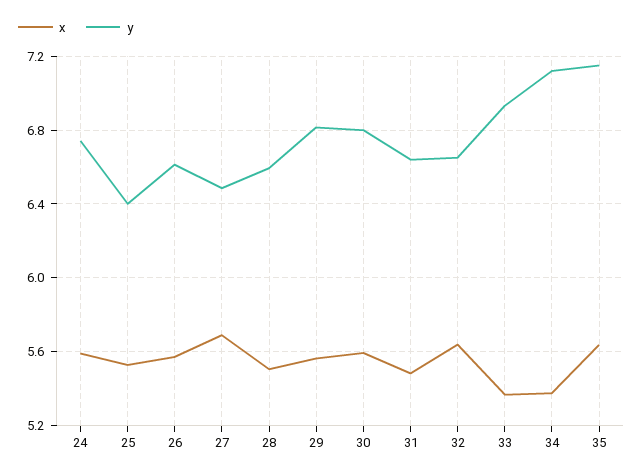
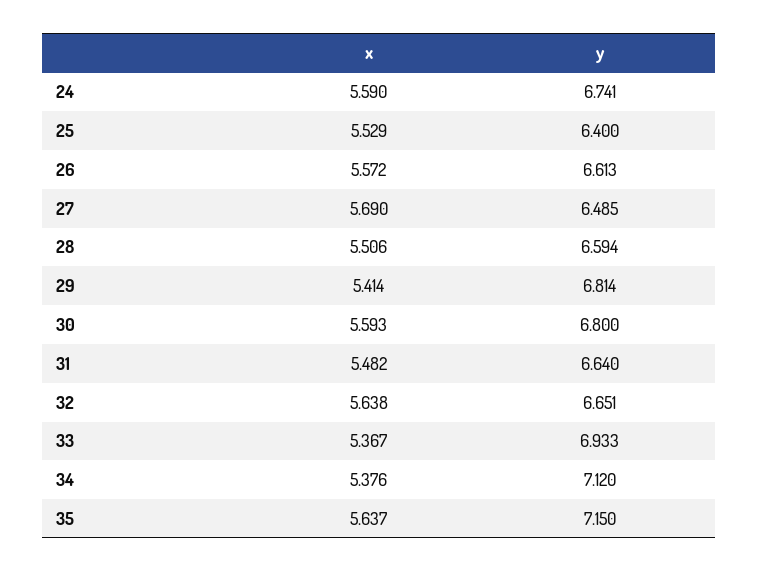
x, 29: 5.55 -> 5.414

